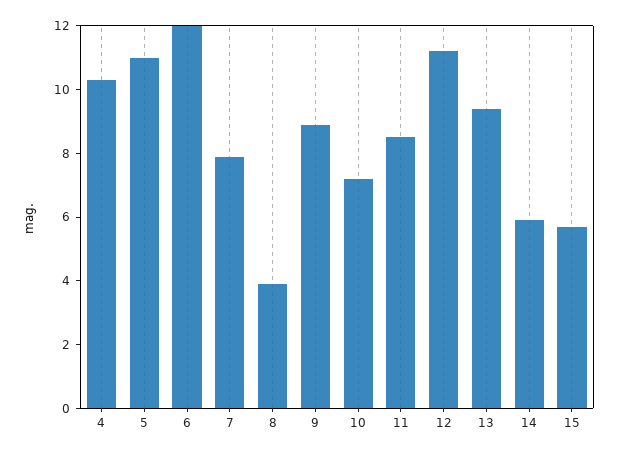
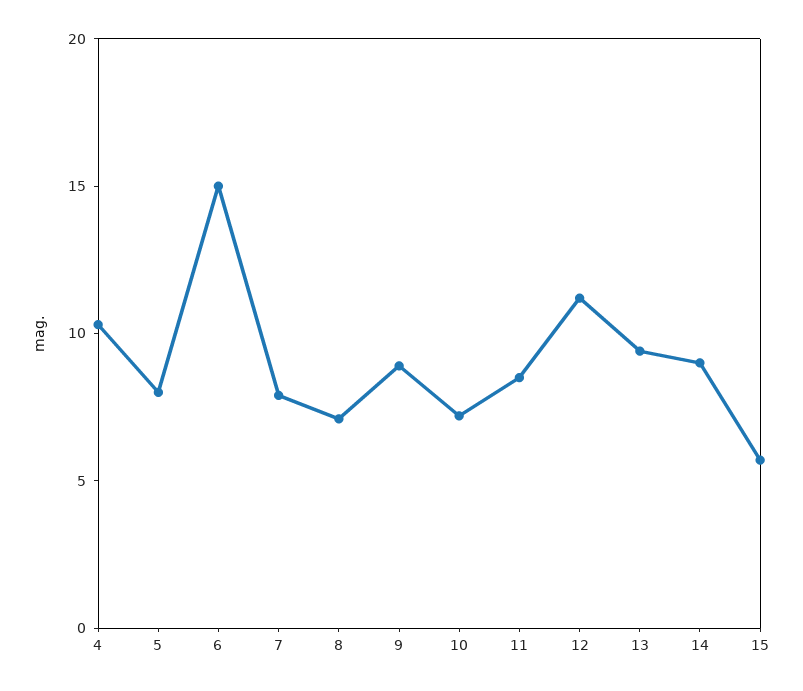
5: 11 -> 8
6: 12 -> 15
8: 4 -> 7
14: 6 -> 9

